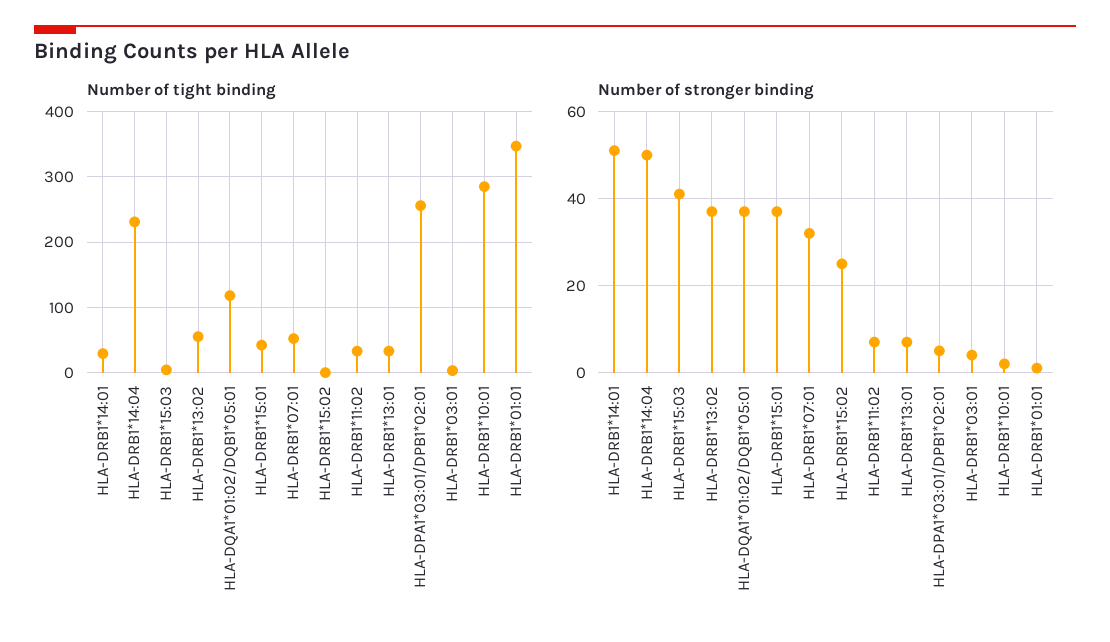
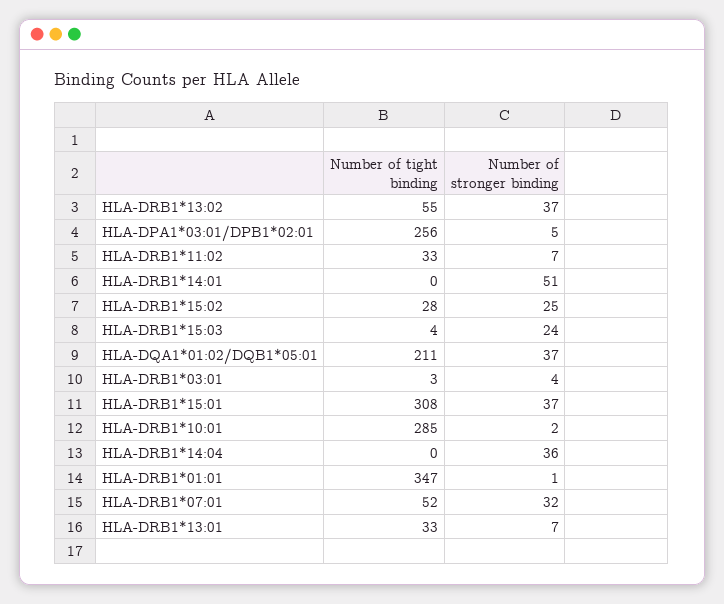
Number of tight binding, HLA-DRB1*14:01: 30 -> 0
Number of tight binding, HLA-DRB1*14:04: 230 -> 0
Number of tight binding, HLA-DQA1*01:02/DQB1*05:01: 120 -> 211
Number of tight binding, HLA-DRB1*15:01: 40 -> 308
Number of tight binding, HLA-DRB1*15:02: 0 -> 28
Number of stronger binding, HLA-DRB1*14:04: 50 -> 36
Number of stronger binding, HLA-DRB1*15:03: 40 -> 24

